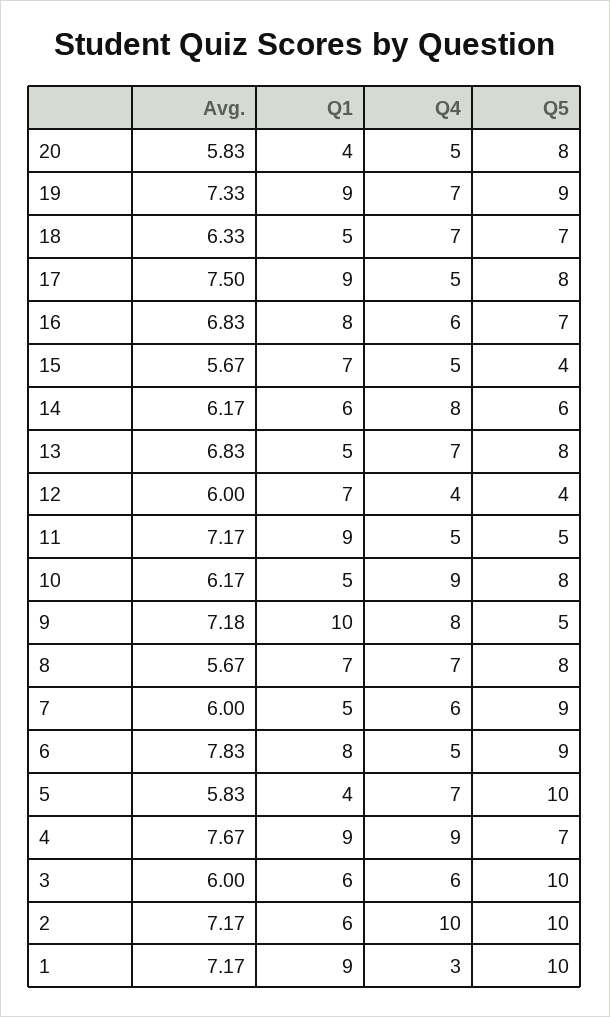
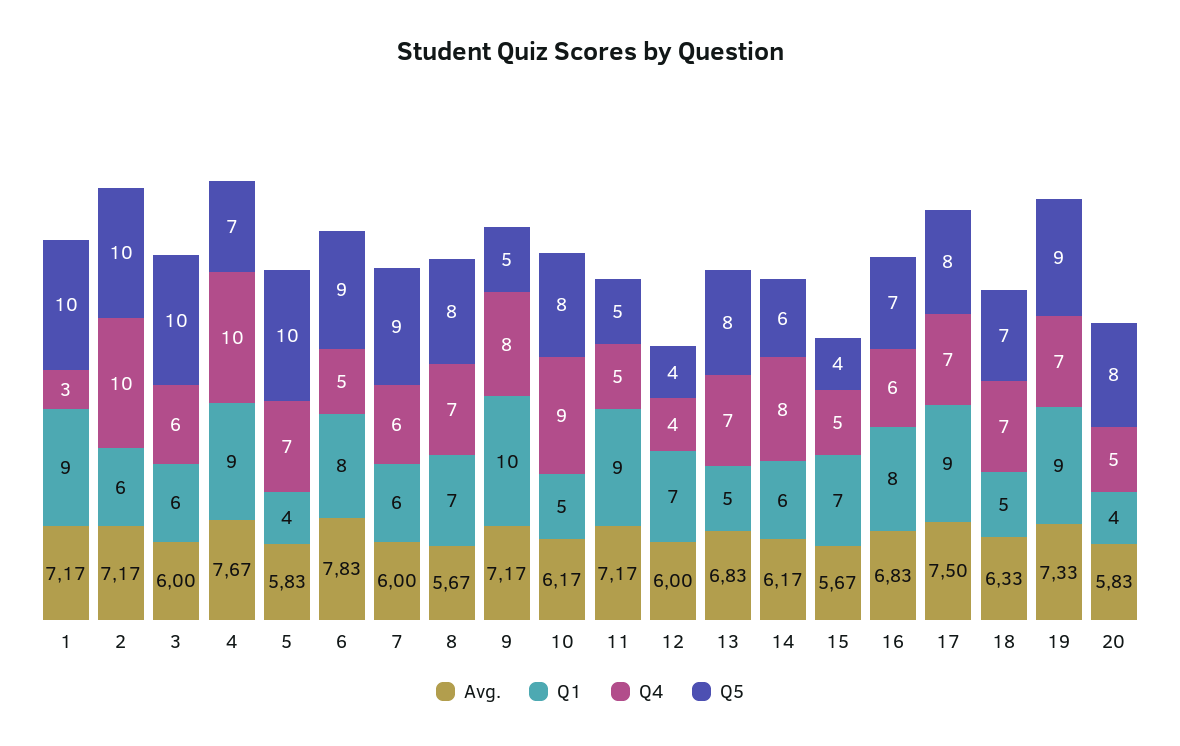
Q4, 17: 5 -> 7
Avg., 9: 7.18 -> 7.17
Q1, 7: 5 -> 6
Q4, 4: 9 -> 10

